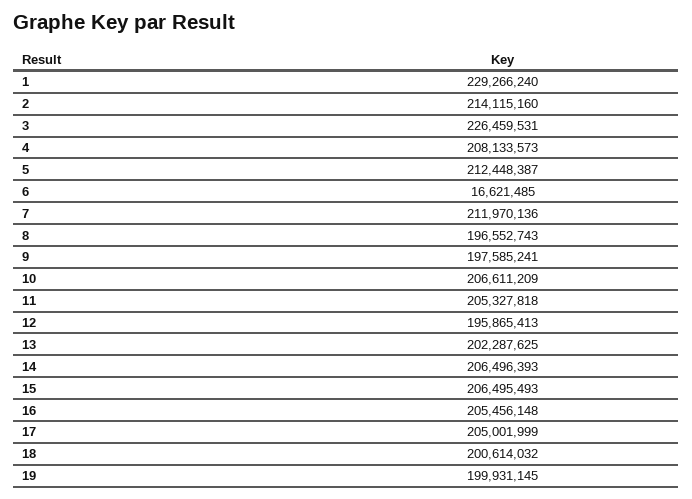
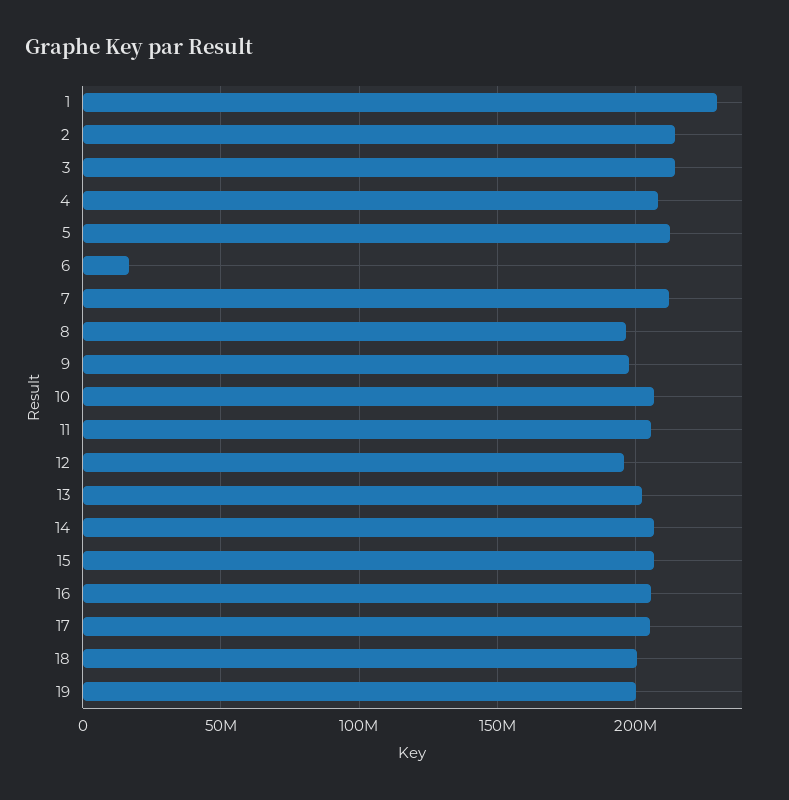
3: 226459531 -> 215000000

